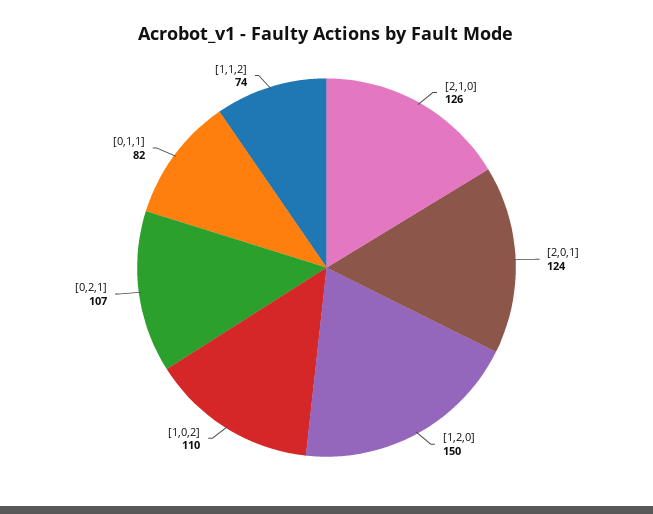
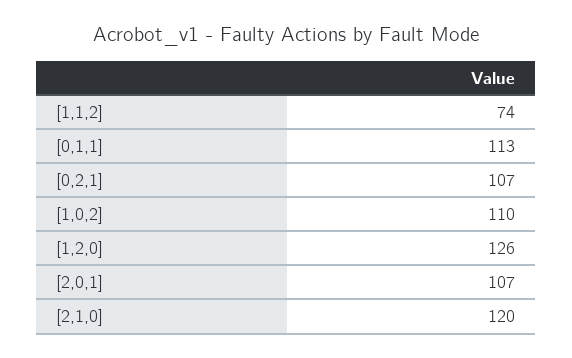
[2,1,0]: 126 -> 120
[2,0,1]: 124 -> 107
[1,2,0]: 150 -> 126
[0,1,1]: 82 -> 113

